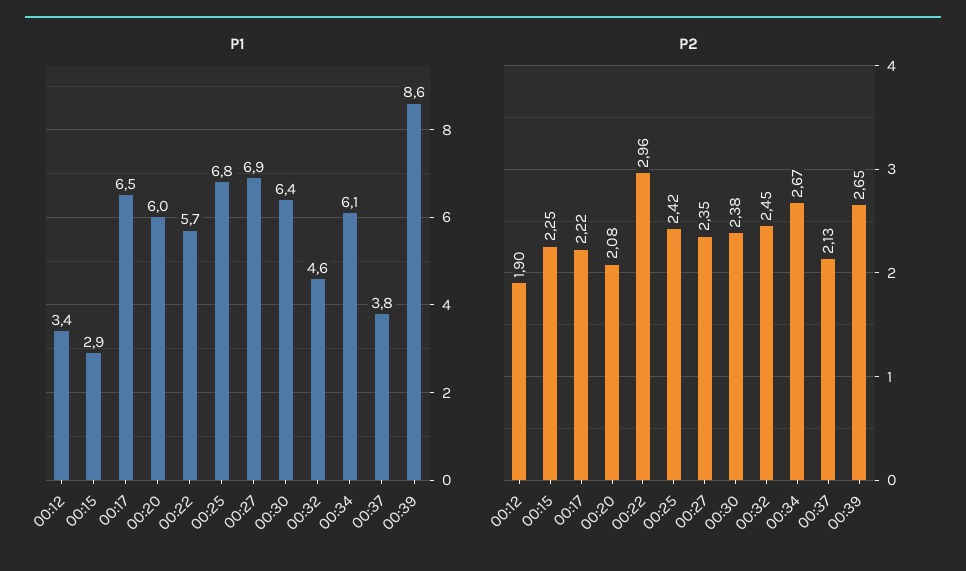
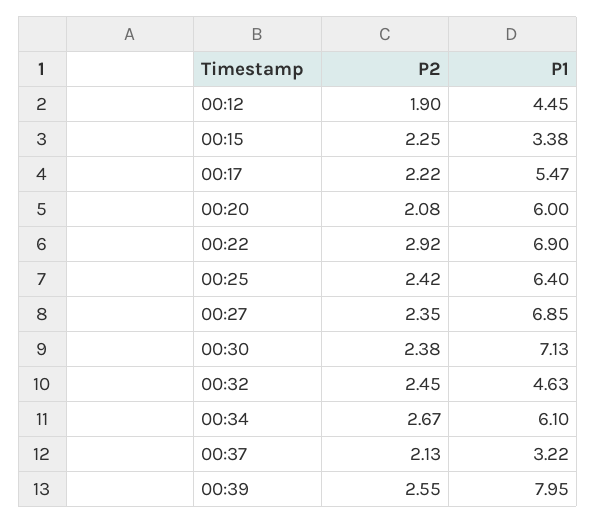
P1, 00:12: 3.4 -> 4.45
P1, 00:15: 2.9 -> 3.38
P1, 00:17: 6.5 -> 5.47
P1, 00:22: 5.7 -> 6.9
P1, 00:25: 6.8 -> 6.4
P1, 00:30: 6.4 -> 7.13
P1, 00:37: 3.8 -> 3.22
P1, 00:39: 8.6 -> 7.95
P2, 00:22: 2.96 -> 2.92
P2, 00:39: 2.65 -> 2.55

